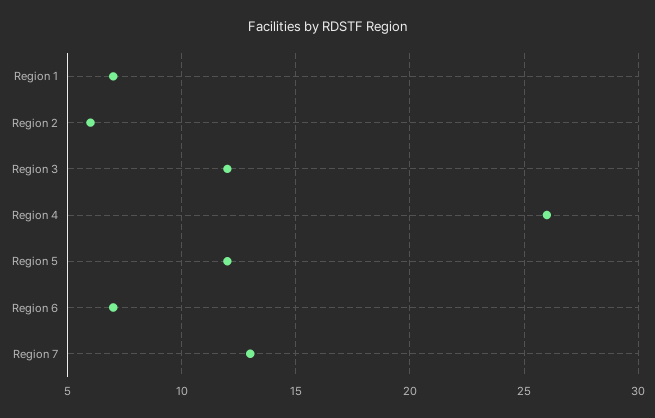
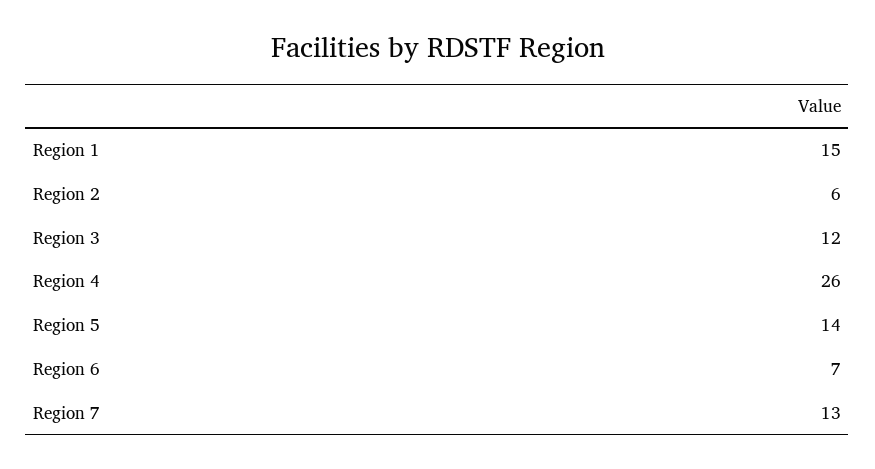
Region 1: 7 -> 15
Region 5: 12 -> 14

